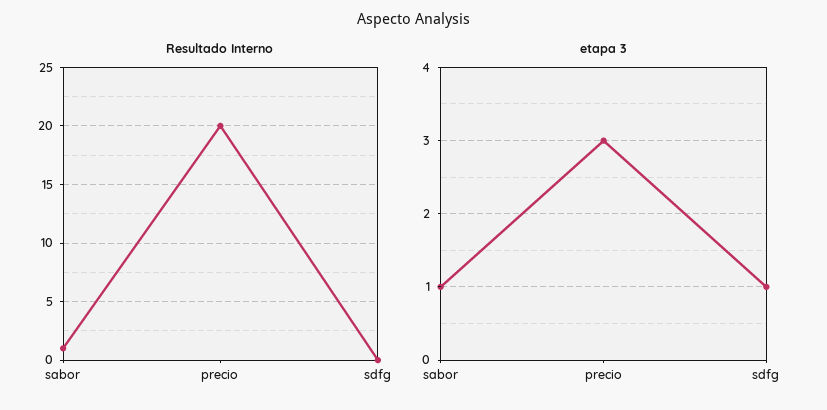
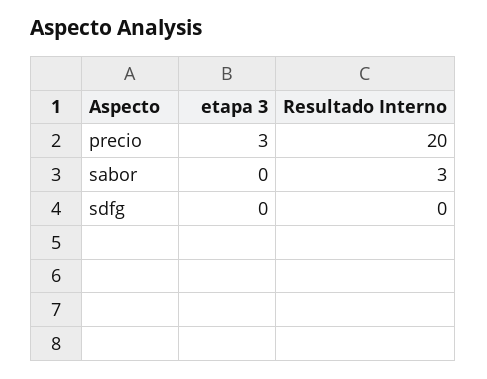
Resultado Interno, sabor: 1 -> 3
etapa 3, sabor: 1 -> 0
etapa 3, sdfg: 1 -> 0

